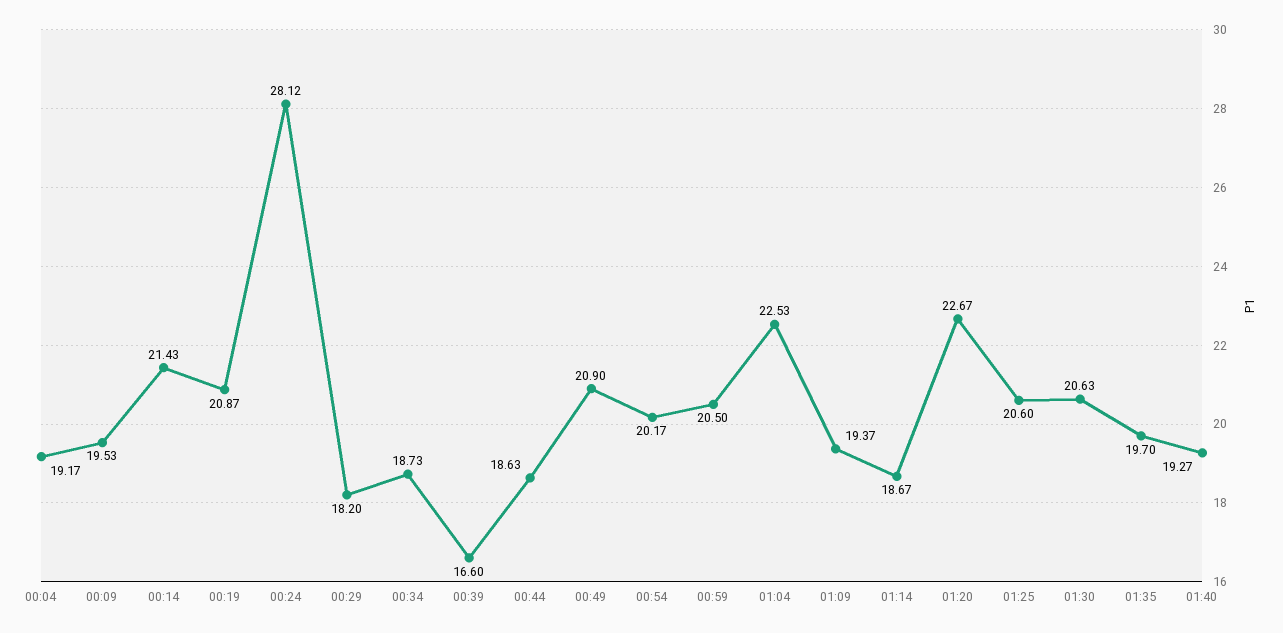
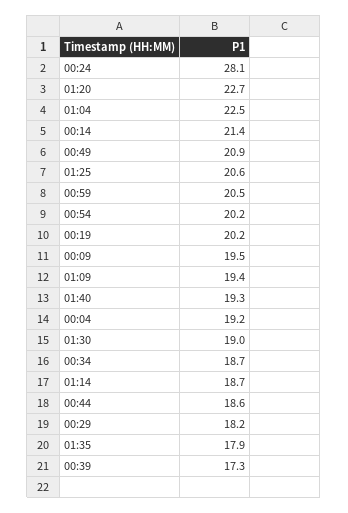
00:19: 20.87 -> 20.2
00:39: 16.6 -> 17.3
01:30: 20.63 -> 19
01:35: 19.7 -> 17.9

